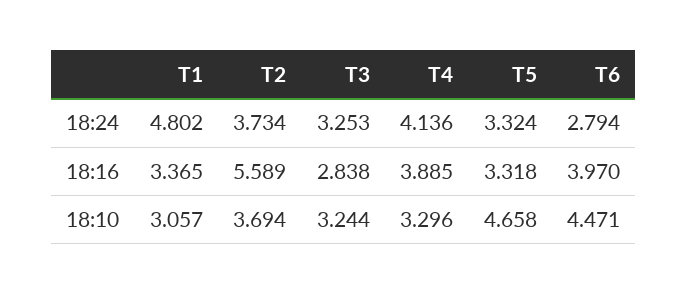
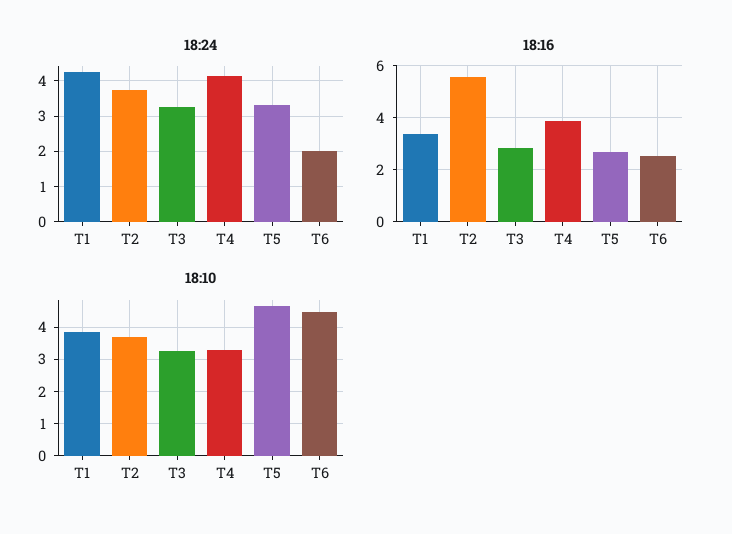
18:24, T1: 4.802 -> 4.2
18:24, T6: 2.794 -> 2
18:16, T5: 3.318 -> 2.75
18:16, T6: 3.97 -> 2.5
18:10, T1: 3.057 -> 3.8

